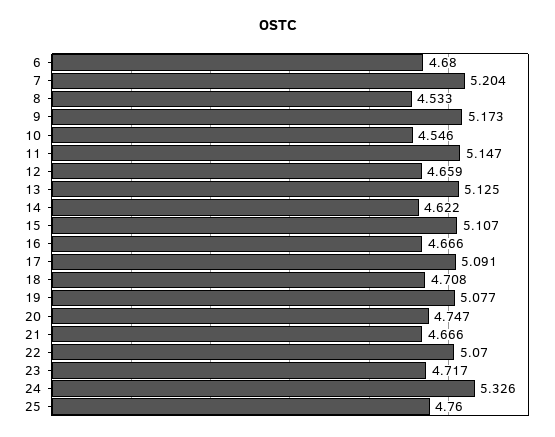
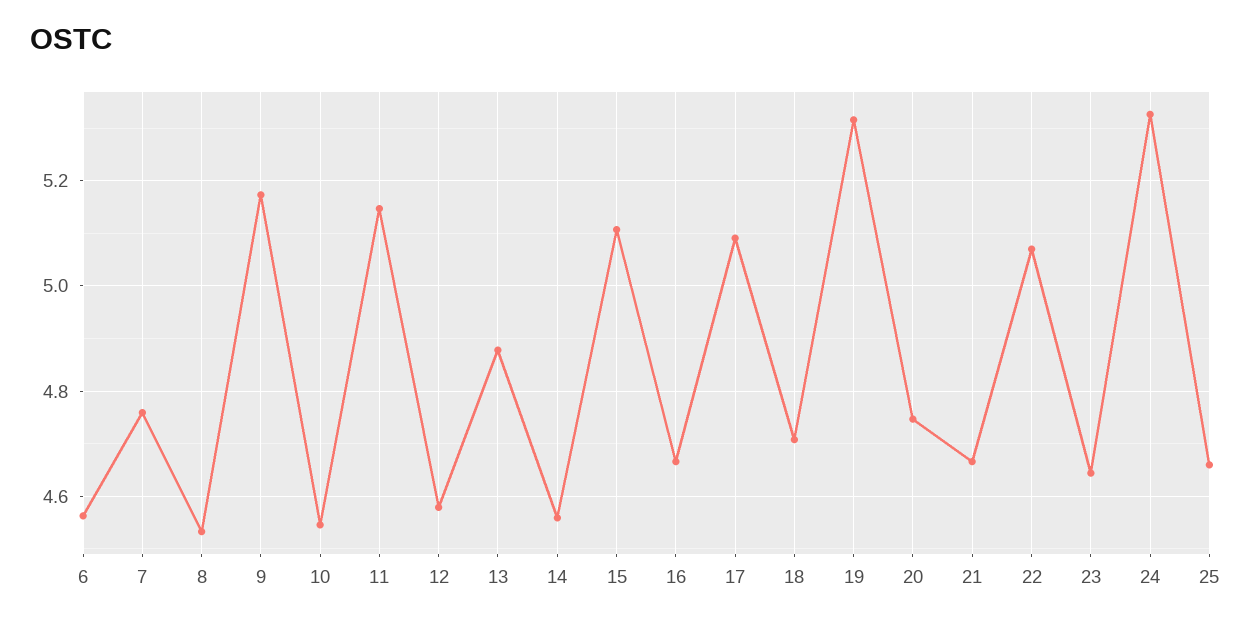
6: 4.68 -> 4.56
7: 5.204 -> 4.76
12: 4.659 -> 4.58
13: 5.125 -> 4.88
14: 4.622 -> 4.56
19: 5.077 -> 5.32
23: 4.717 -> 4.64
25: 4.76 -> 4.66

